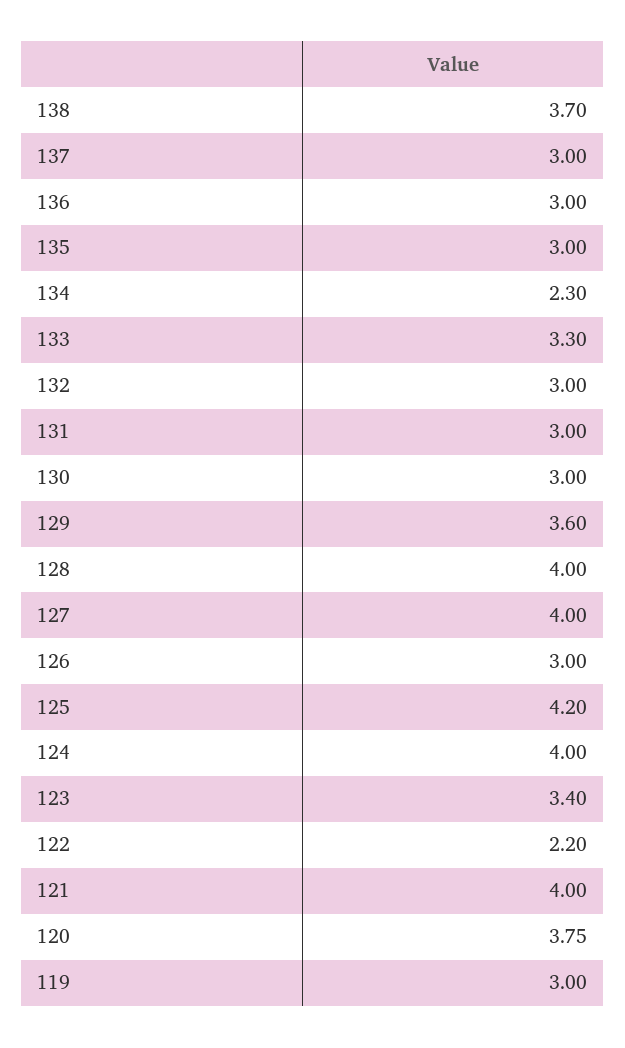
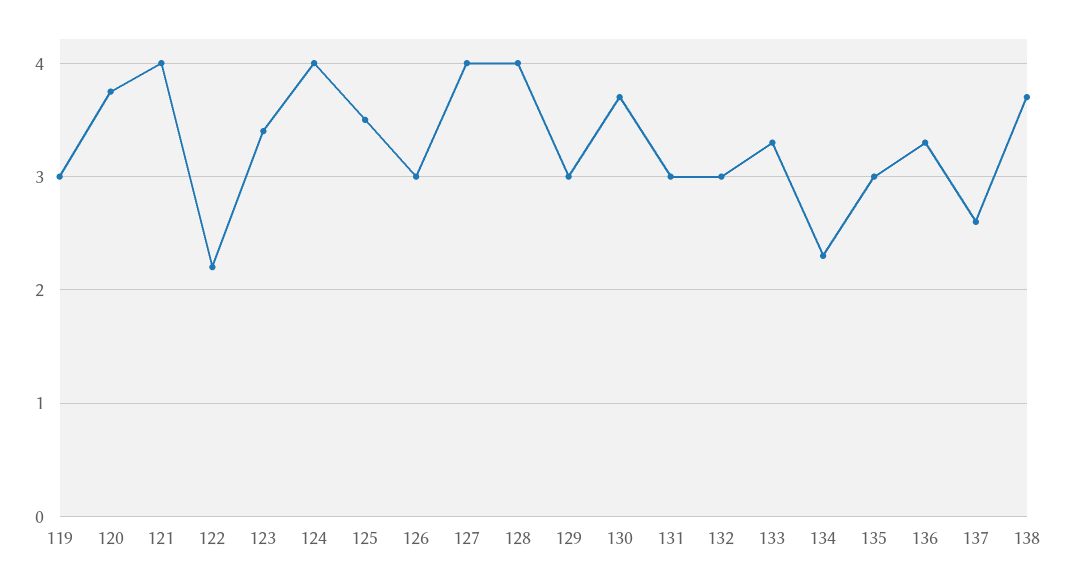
137: 3 -> 2.6
136: 3 -> 3.3
130: 3 -> 3.7
129: 3.6 -> 3
125: 4.2 -> 3.5

